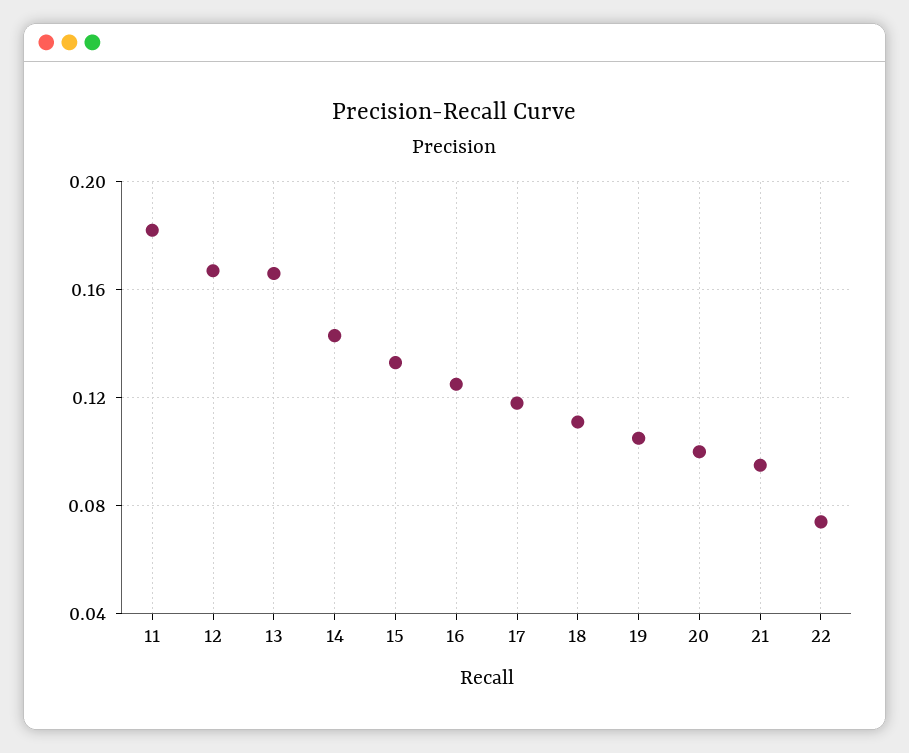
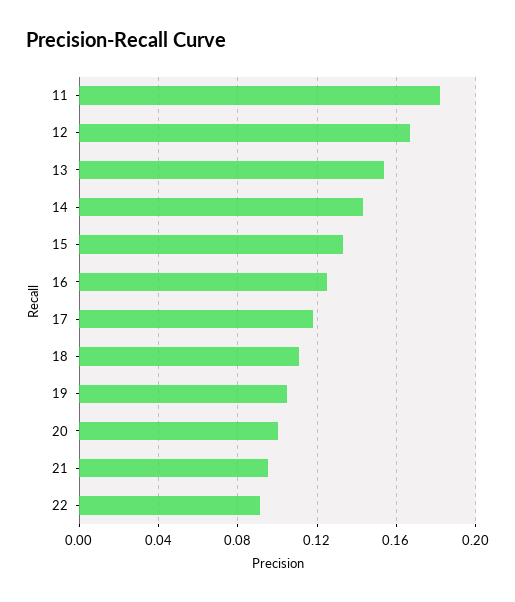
13: 0.165 -> 0.155
22: 0.075 -> 0.09

